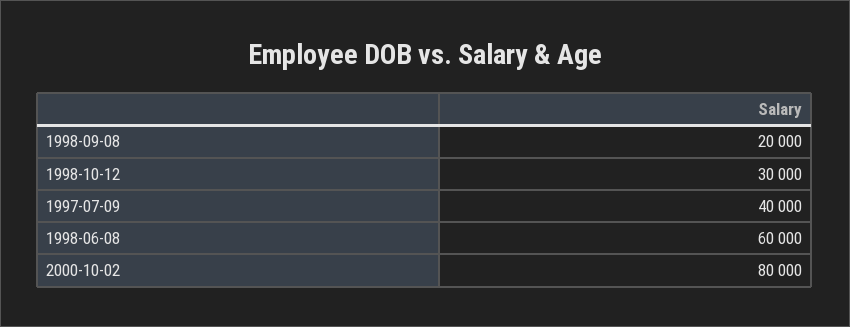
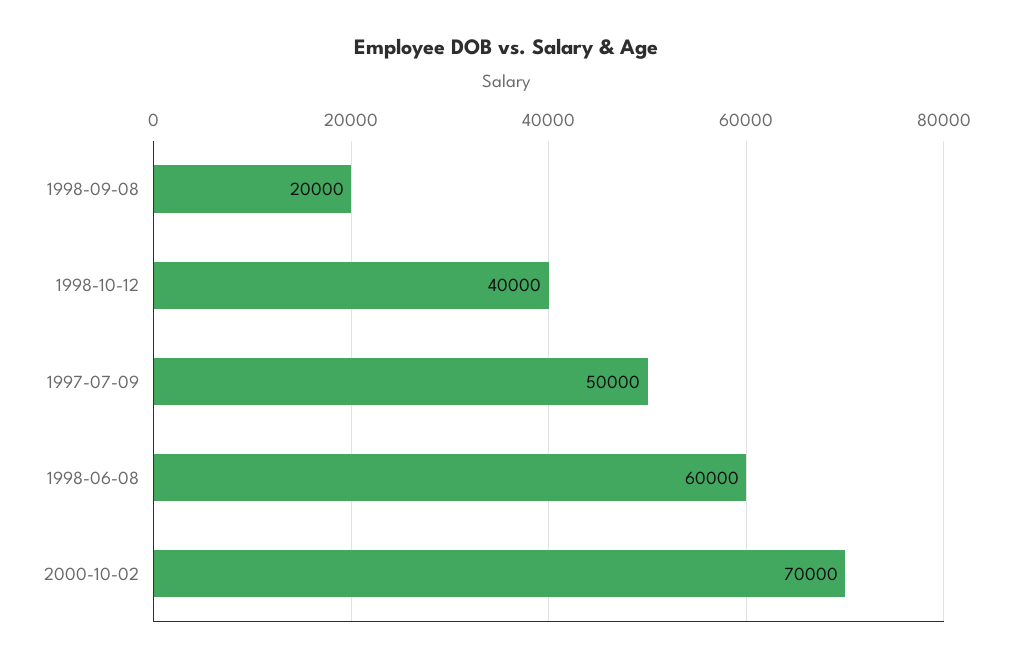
1998-10-12: 30000 -> 40000
1997-07-09: 40000 -> 50000
2000-10-02: 80000 -> 70000

